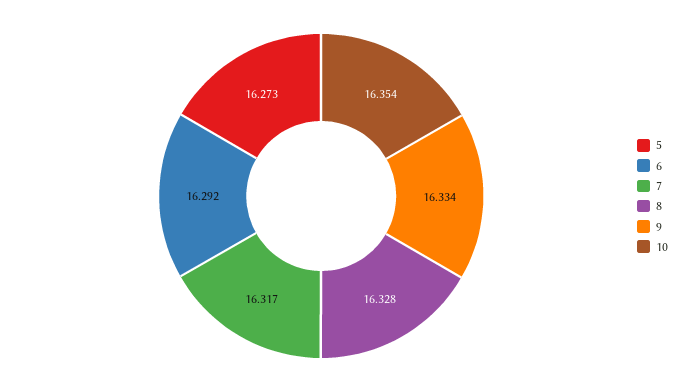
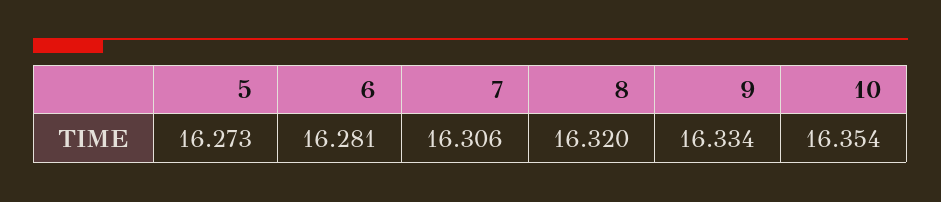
6: 16.292 -> 16.281
7: 16.317 -> 16.306
8: 16.328 -> 16.32

